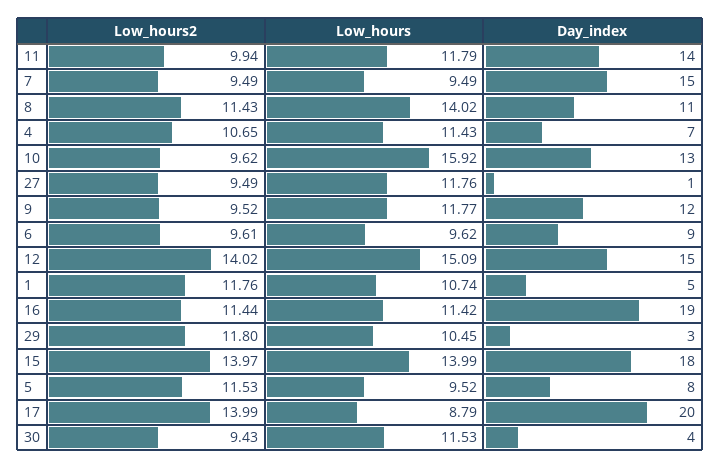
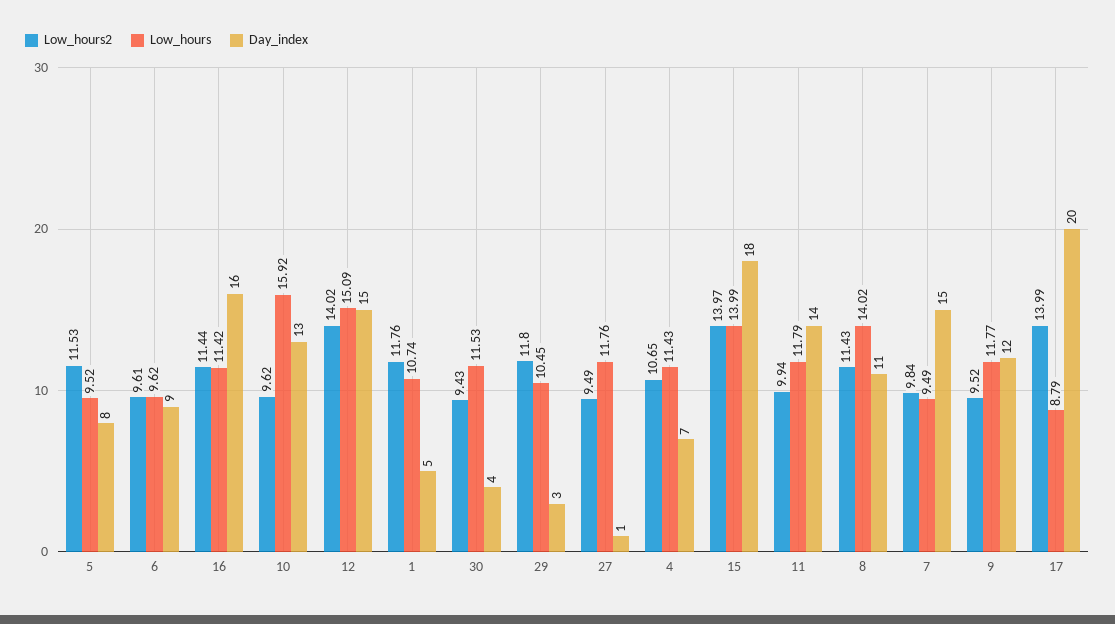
Low_hours2, 7: 9.49 -> 9.84
Day_index, 16: 19 -> 16

